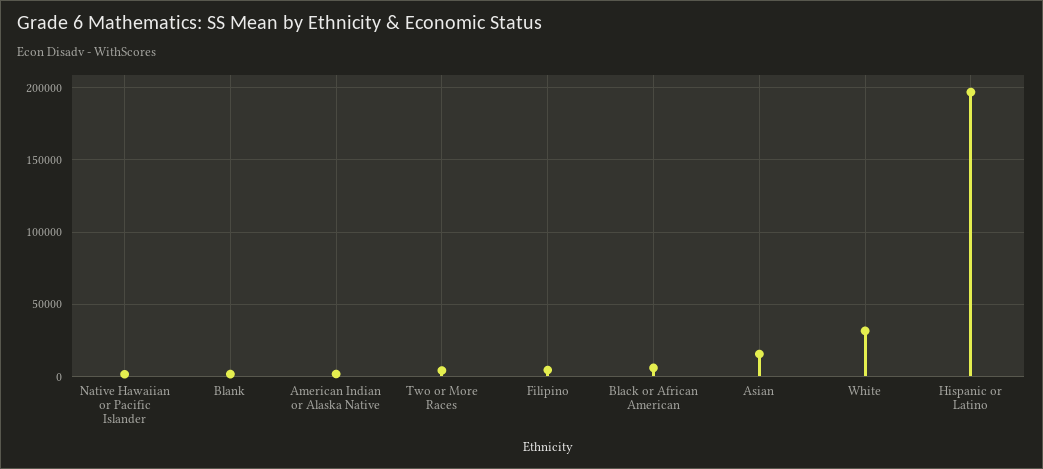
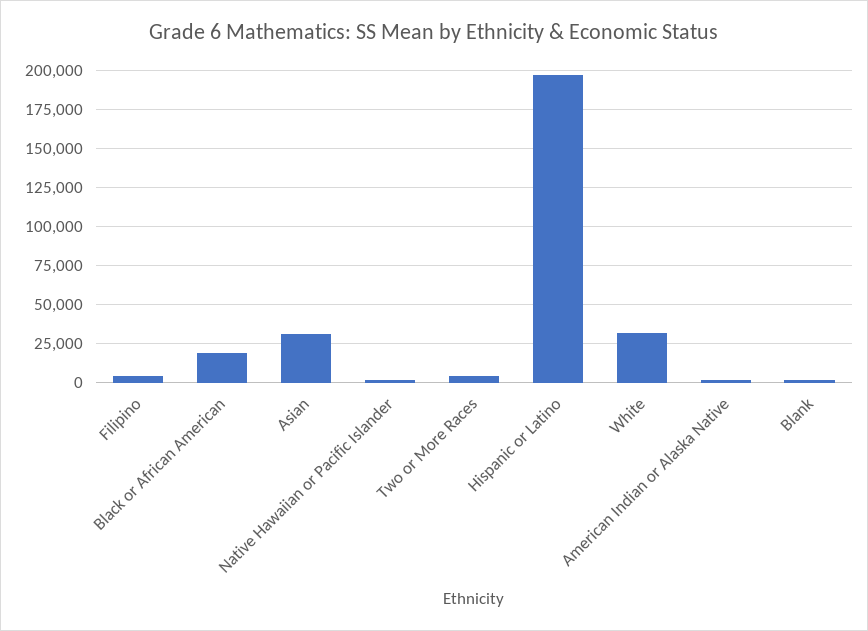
Black or African American: 5000 -> 20000
Asian: 15000 -> 30000

